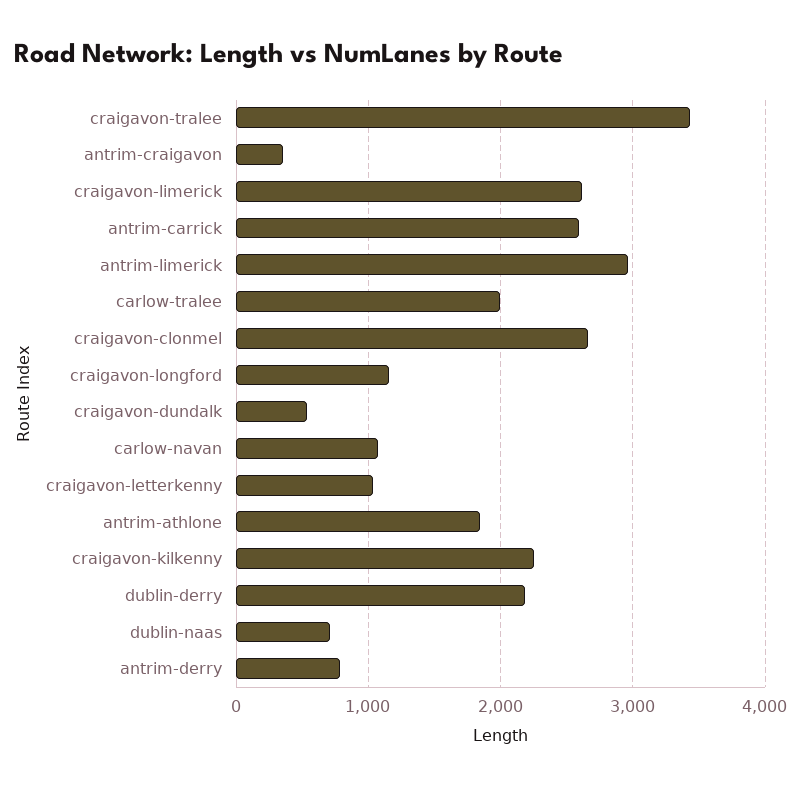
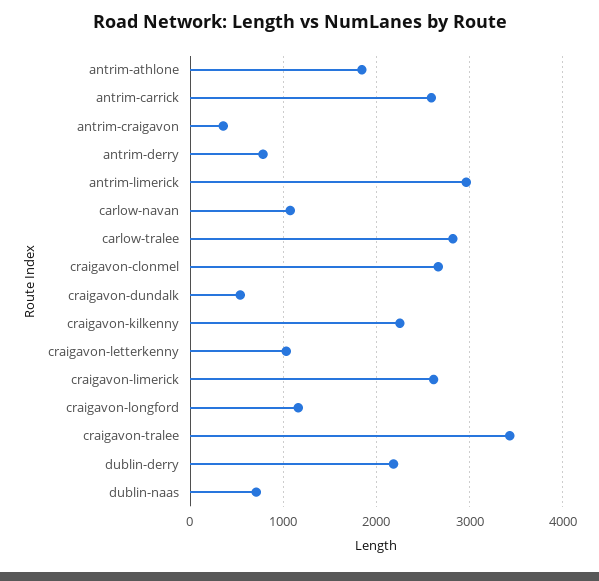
carlow-tralee: 2000 -> 2800

